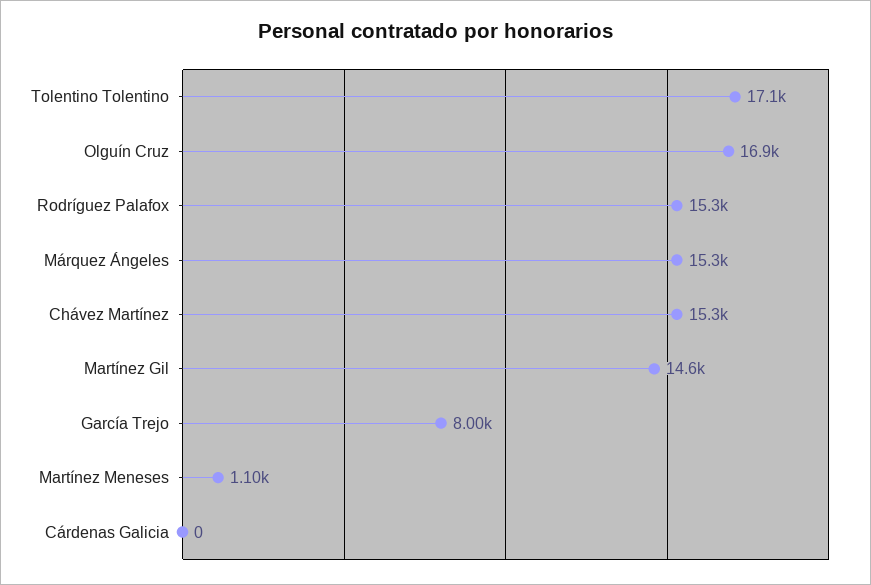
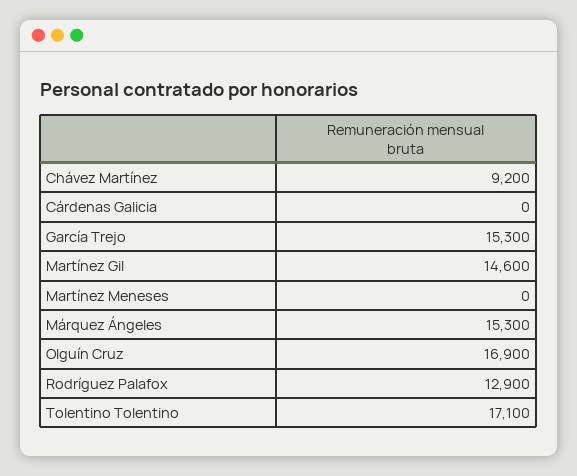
Rodríguez Palafox: 15300 -> 12900
Chávez Martínez: 15300 -> 9200
García Trejo: 8000 -> 15300
Martínez Meneses: 1100 -> 0

